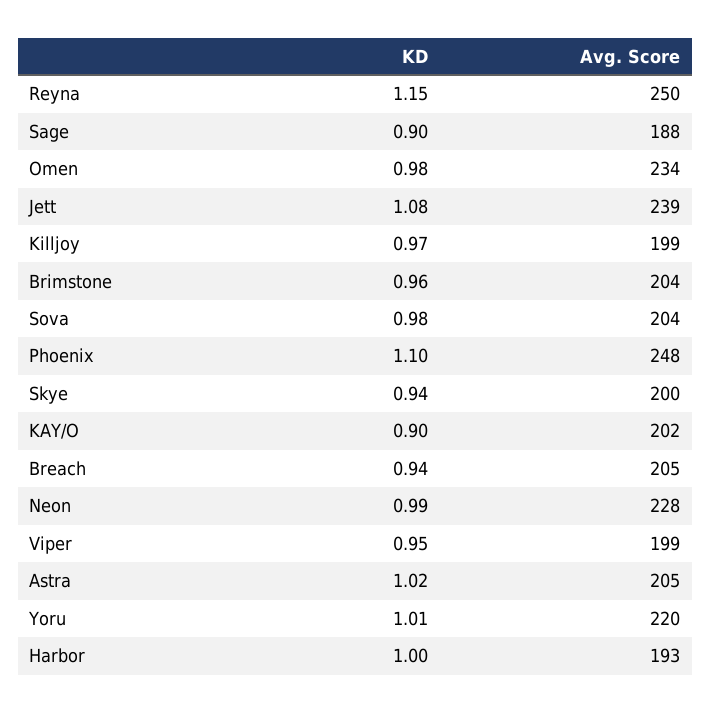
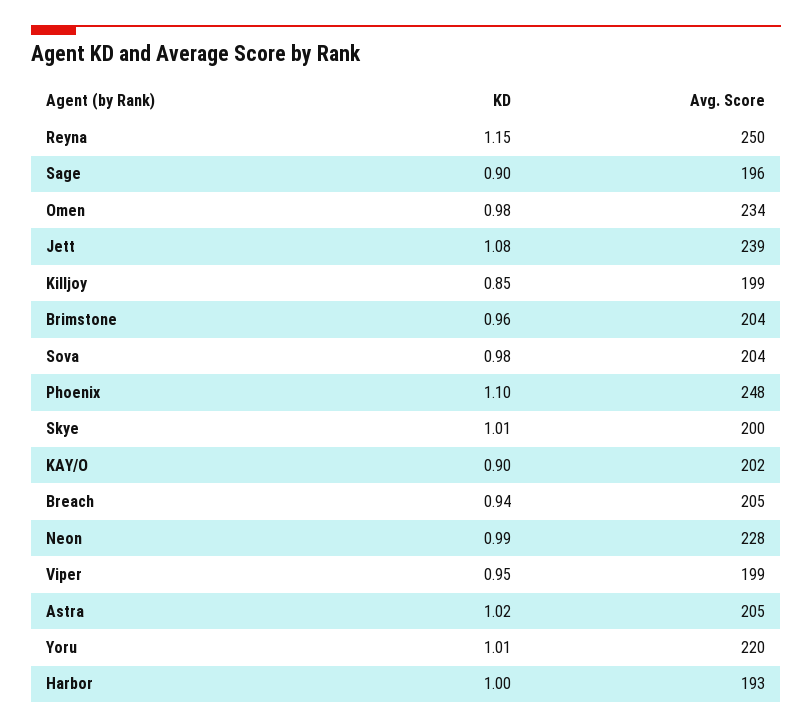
Avg. Score, Sage: 188 -> 196
KD, Killjoy: 0.97 -> 0.85
KD, Skye: 0.94 -> 1.01

